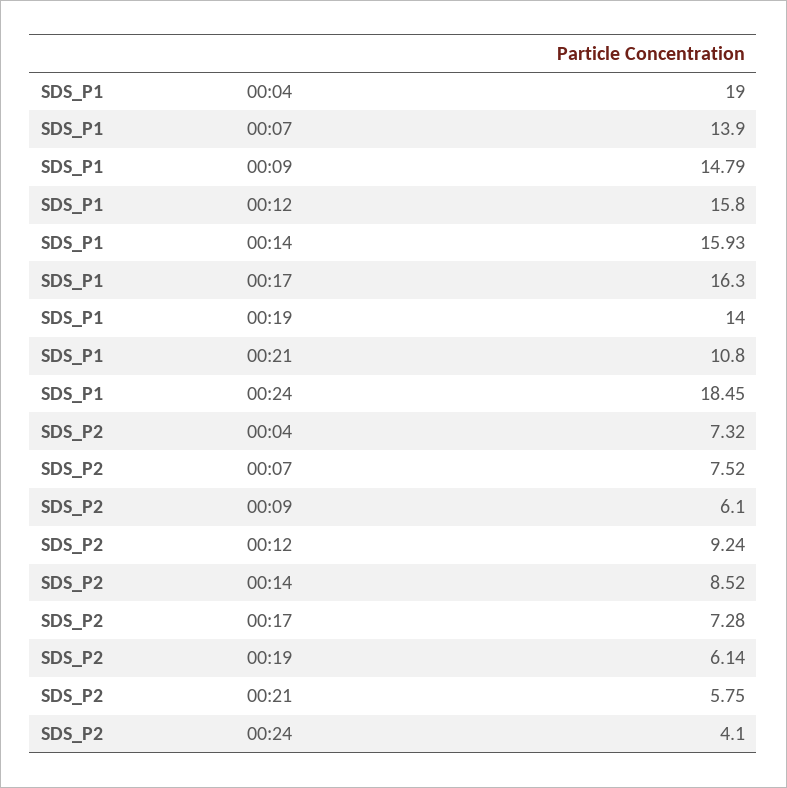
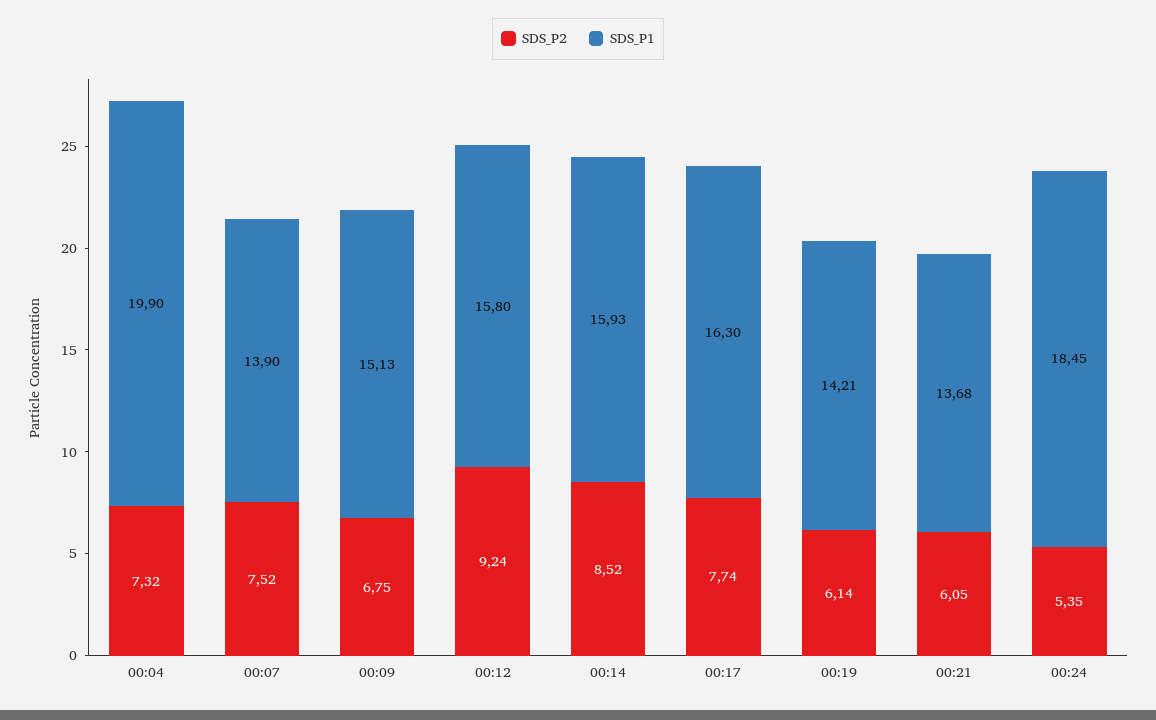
SDS_P1, 00:04: 19 -> 19.9
SDS_P1, 00:09: 14.79 -> 15.13
SDS_P1, 00:19: 14 -> 14.21
SDS_P1, 00:21: 10.8 -> 13.68
SDS_P2, 00:09: 6.1 -> 6.75
SDS_P2, 00:17: 7.28 -> 7.74
SDS_P2, 00:21: 5.75 -> 6.05
SDS_P2, 00:24: 4.1 -> 5.35

